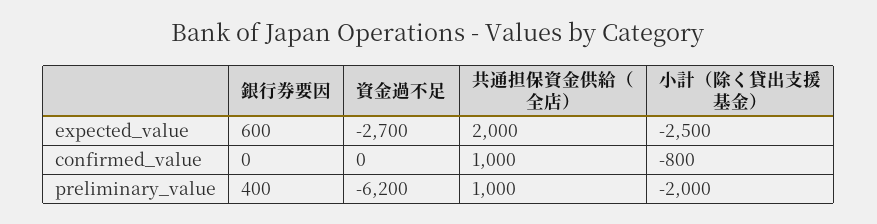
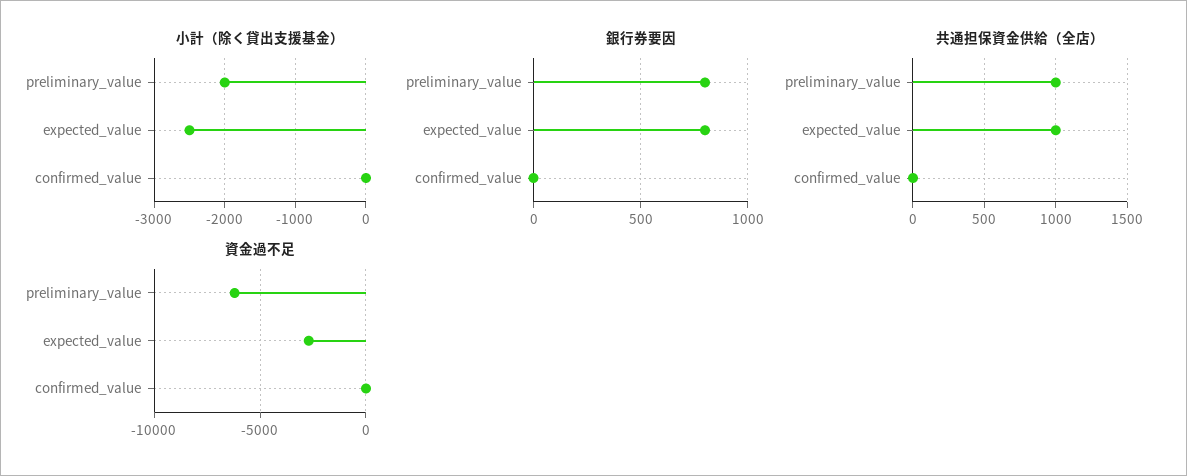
銀行券要因, expected_value: 600 -> 800
共通担保資金供給（全店）, expected_value: 2000 -> 1000
共通担保資金供給（全店）, confirmed_value: 1000 -> 0
小計（除く貸出支援基金）, confirmed_value: -800 -> 0
銀行券要因, preliminary_value: 400 -> 800

